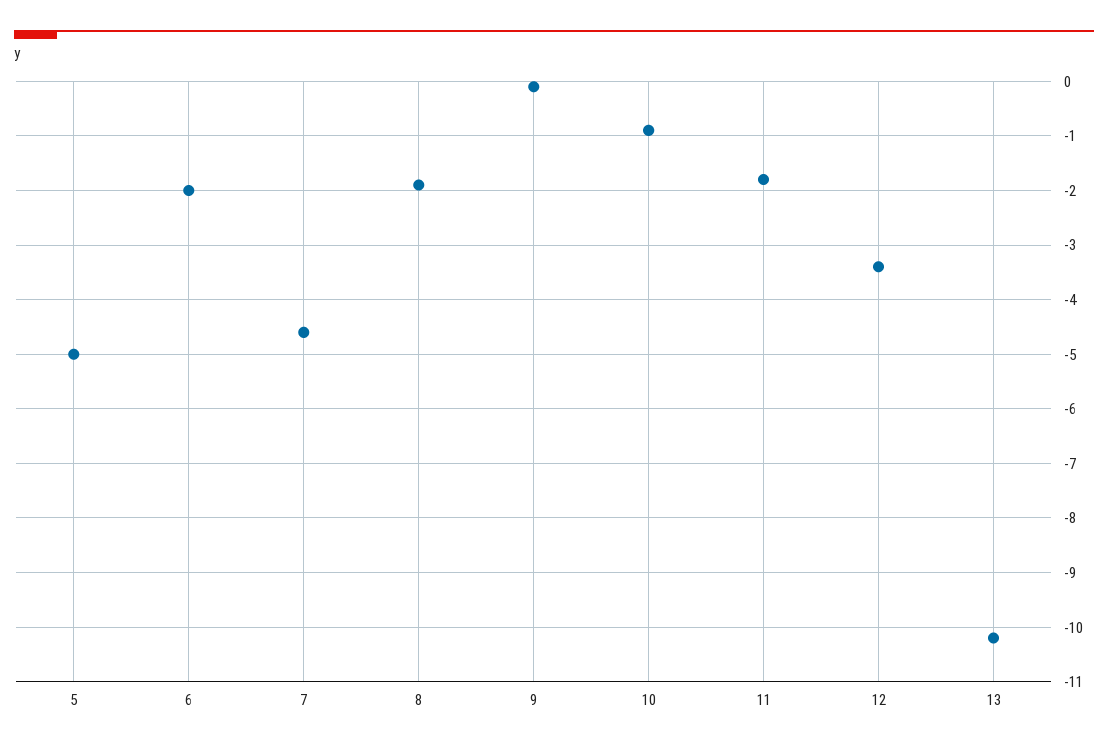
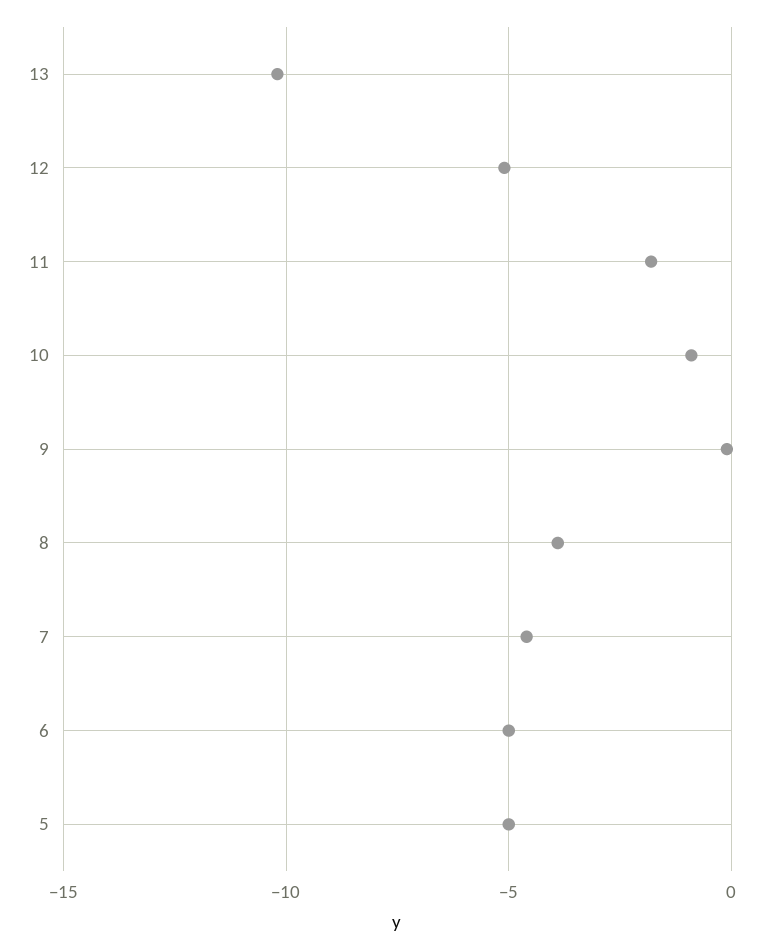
6: -2 -> -5
8: -2 -> -4
12: -3.5 -> -5

